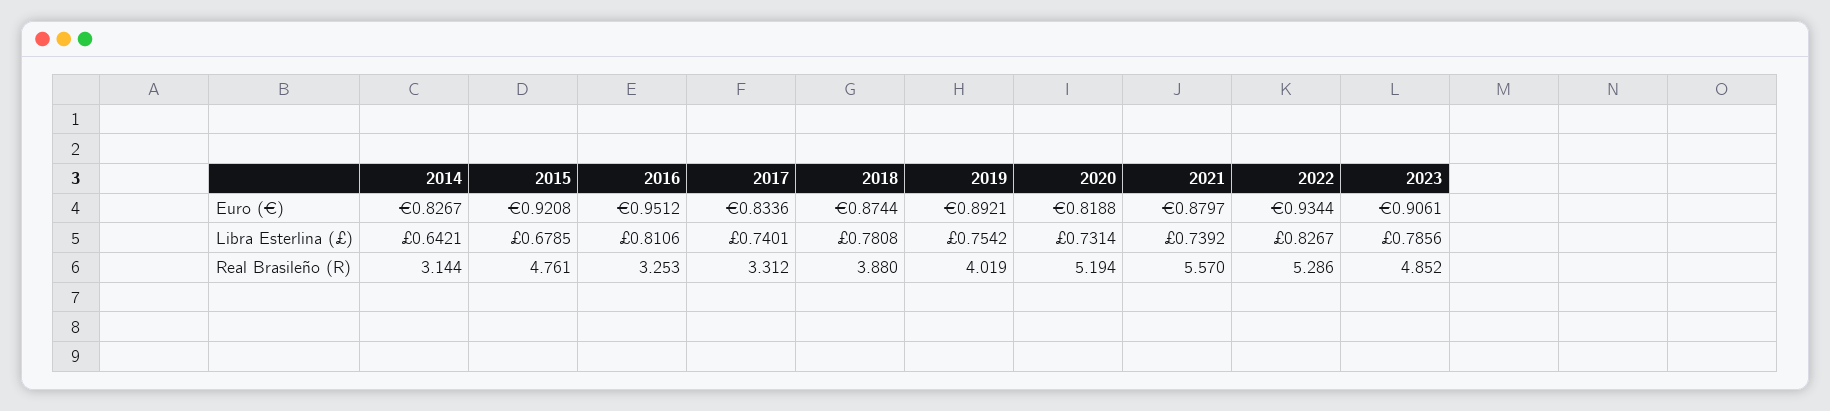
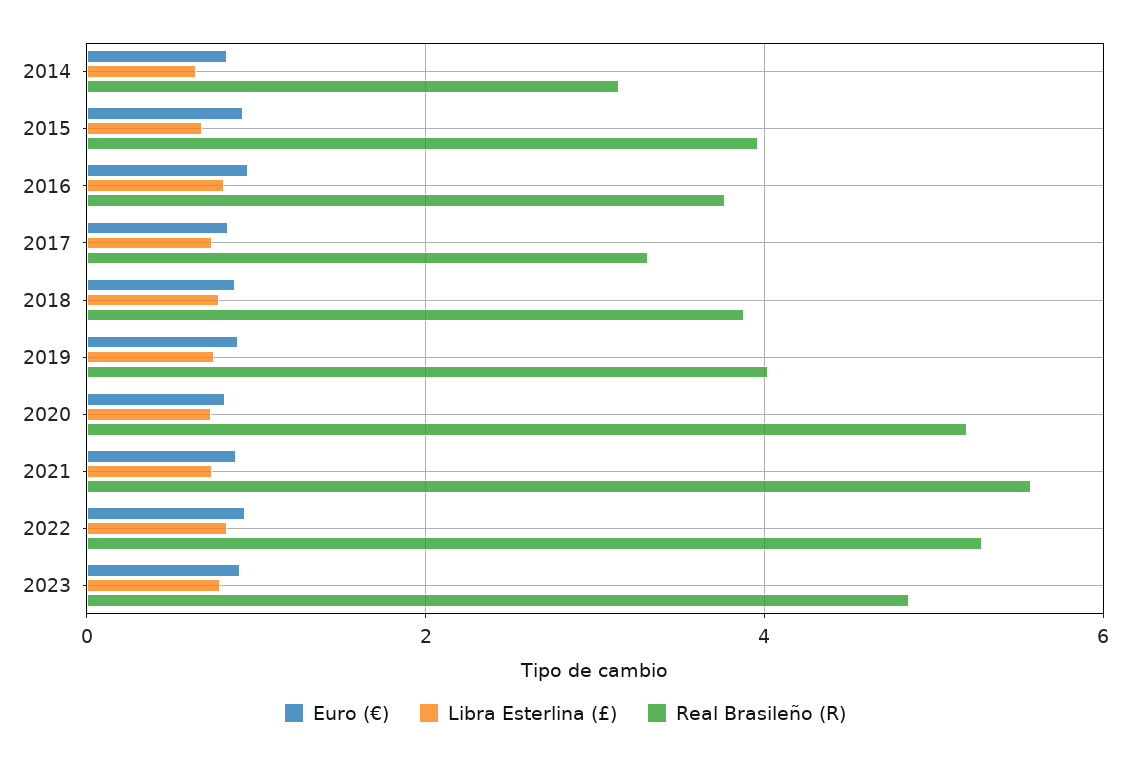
Real Brasileño (R), 2015: 4.761 -> 4
Real Brasileño (R), 2016: 3.253 -> 3.8

